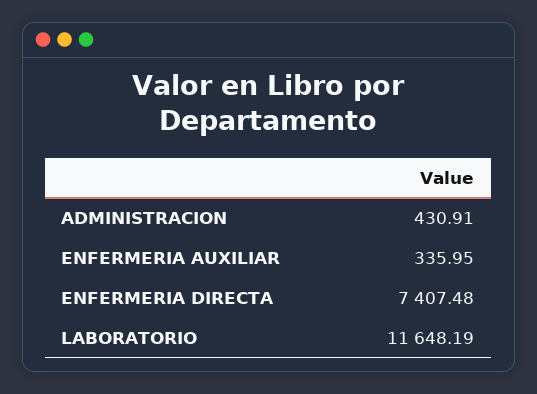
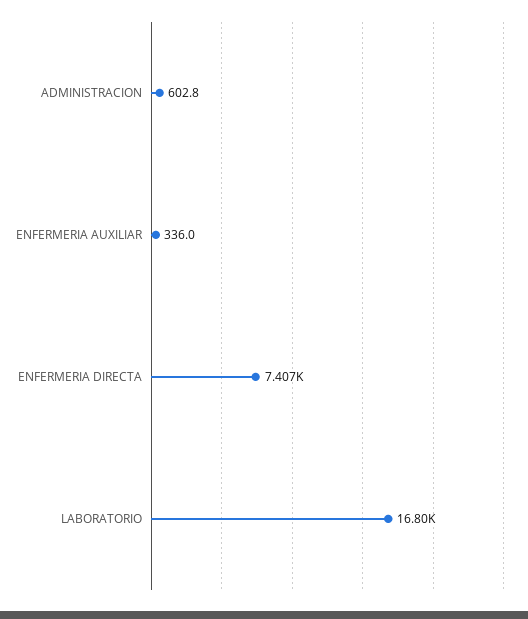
ADMINISTRACION: 430.91 -> 602.8
LABORATORIO: 11648.19 -> 16800

